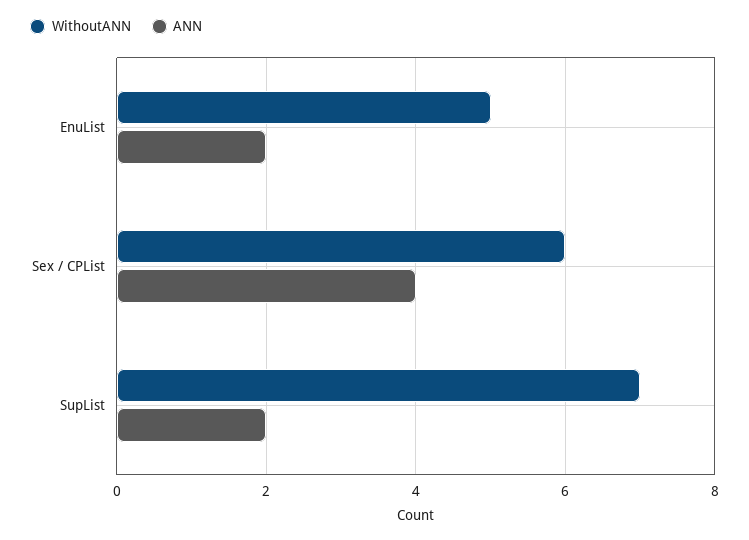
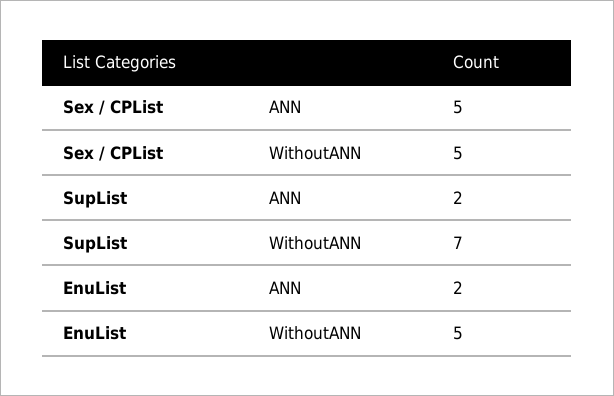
WithoutANN, Sex / CPList: 6 -> 5
ANN, Sex / CPList: 4 -> 5

